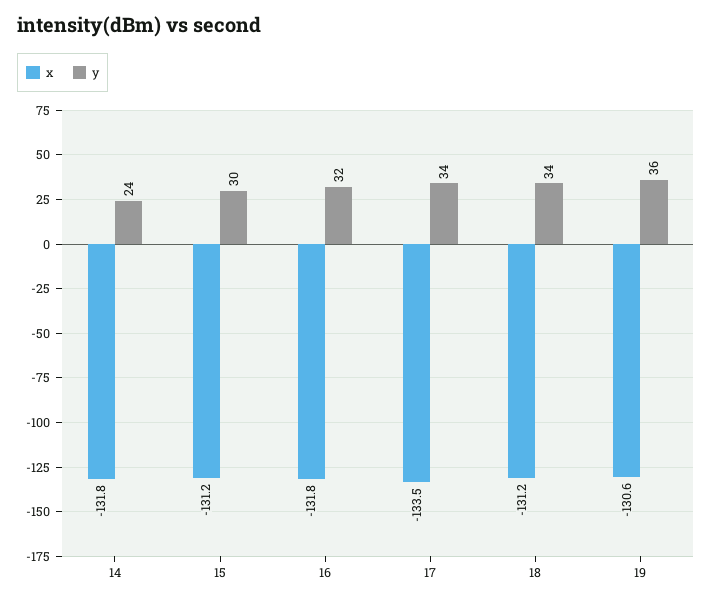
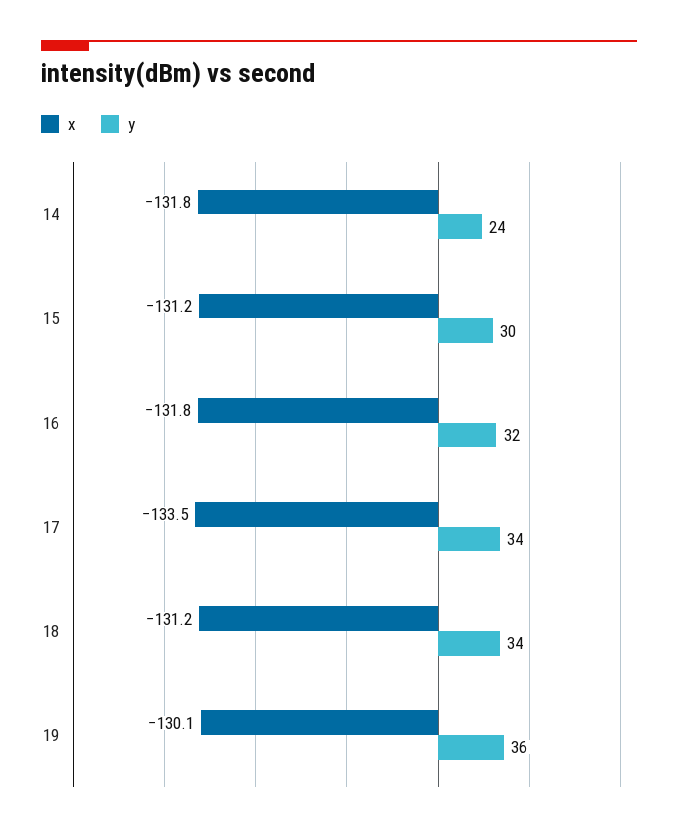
x, 19: -130.6 -> -130.1

